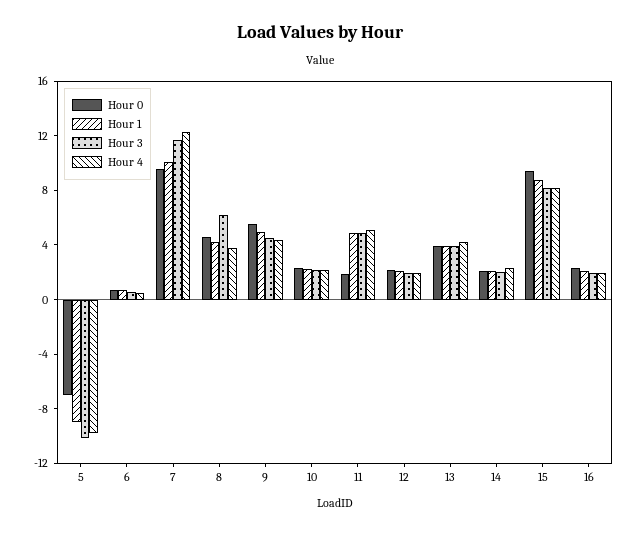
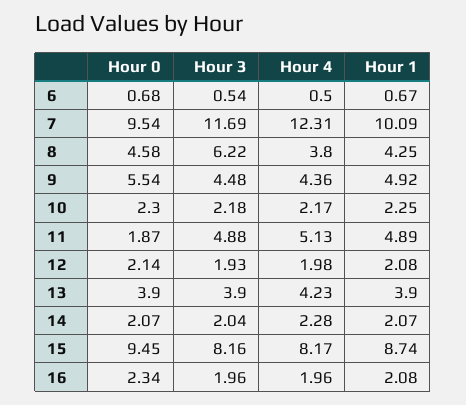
Hour 0, 5: -7 -> none
Hour 1, 5: -9 -> none
Hour 3, 5: -10 -> none
Hour 4, 5: -10 -> none

